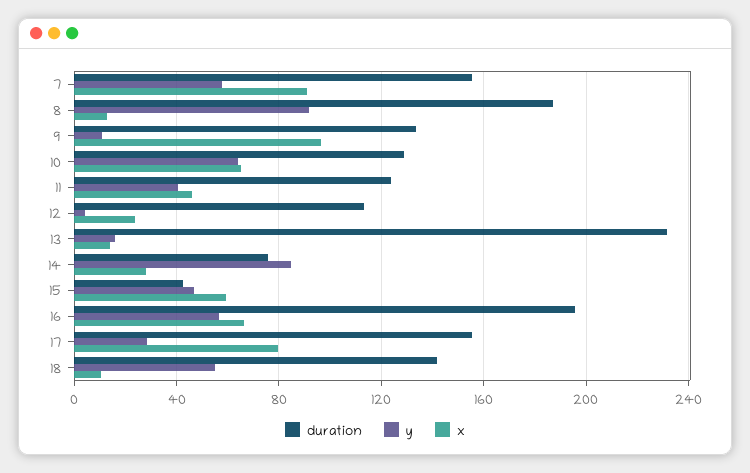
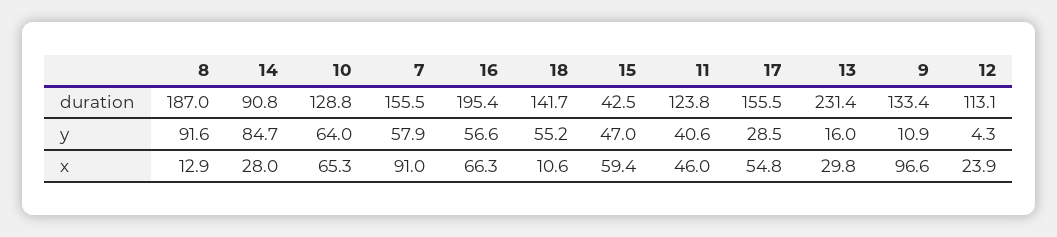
x, 13: 15 -> 29.8
duration, 14: 75 -> 90.8
x, 17: 80 -> 54.8

